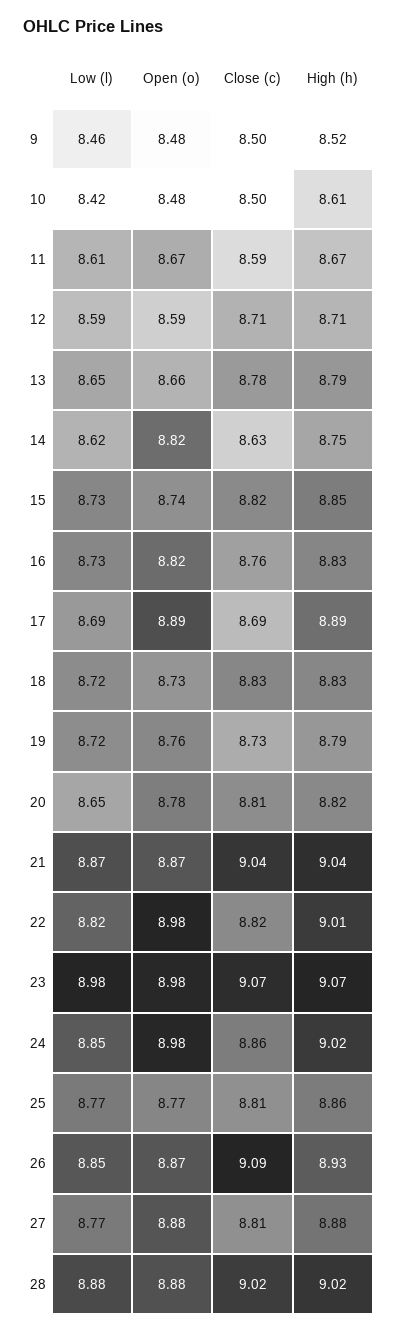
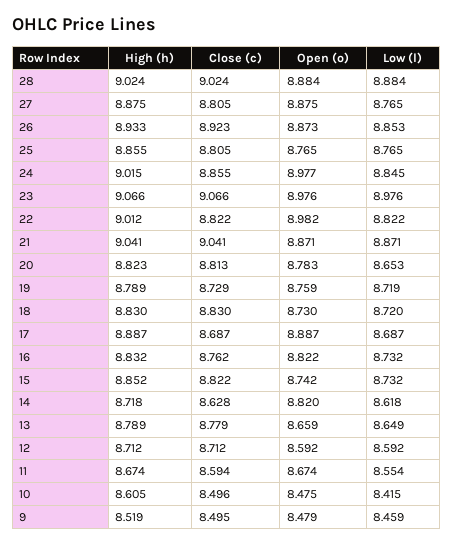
Low (l), 11: 8.61 -> 8.554
High (h), 14: 8.75 -> 8.718
Close (c), 26: 9.09 -> 8.923

